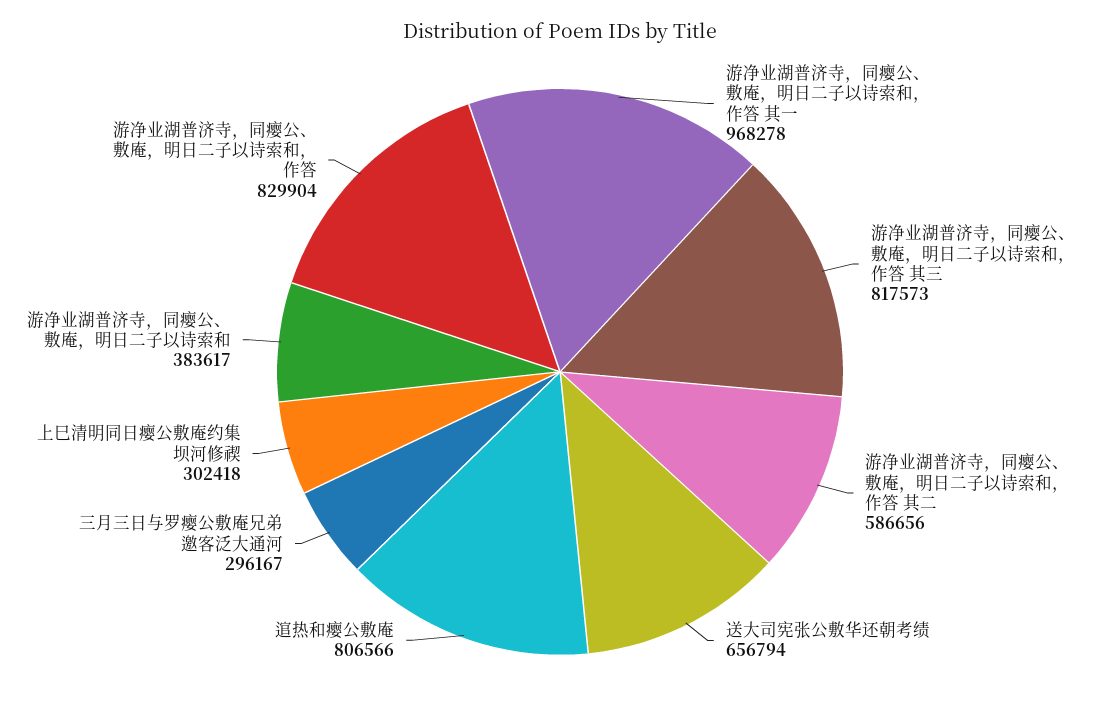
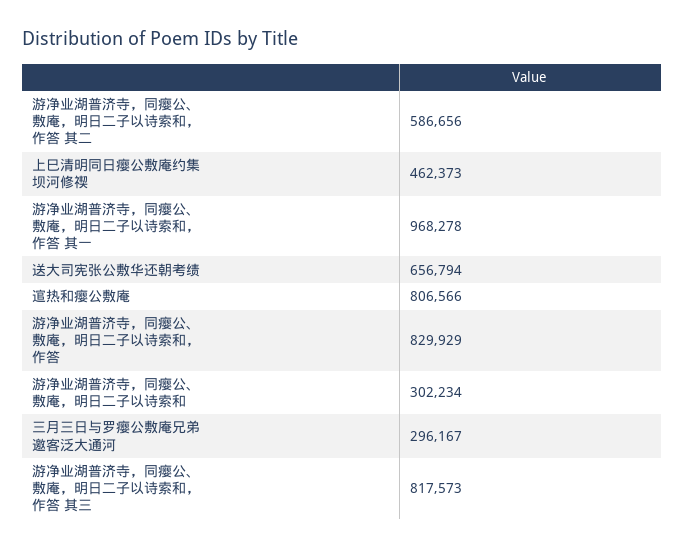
上巳清明同日瘿公敷庵约集坝河修禊: 302418 -> 462373
游净业湖普济寺，同瘿公、敷庵，明日二子以诗索和: 383617 -> 302234
游净业湖普济寺，同瘿公、敷庵，明日二子以诗索和，作答: 829904 -> 829929

